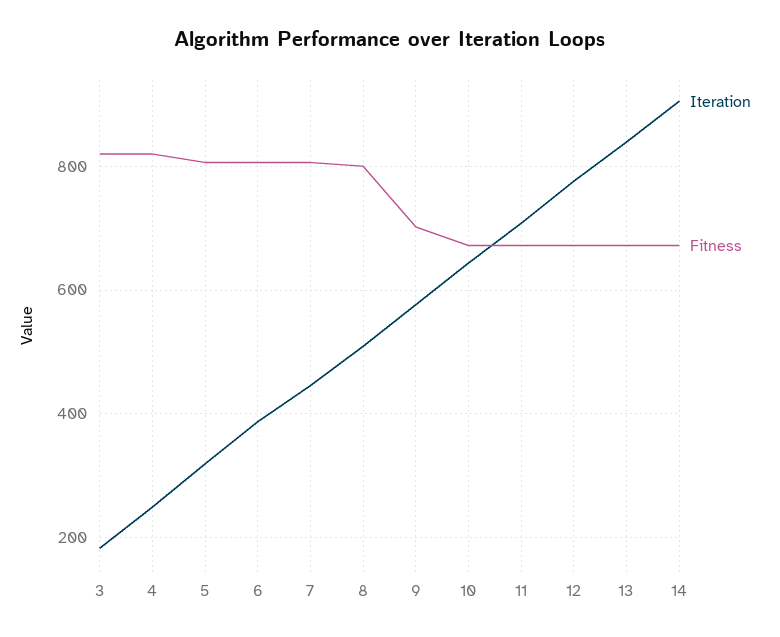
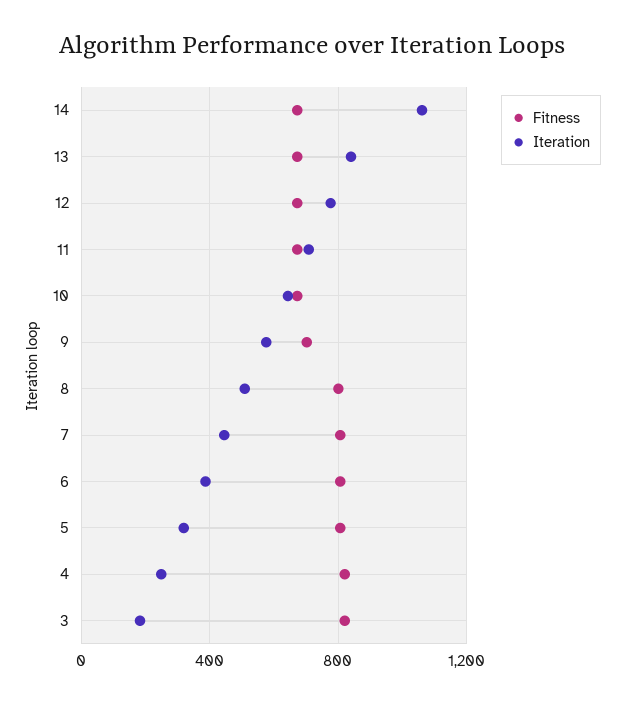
Iteration, 14: 900 -> 1050

